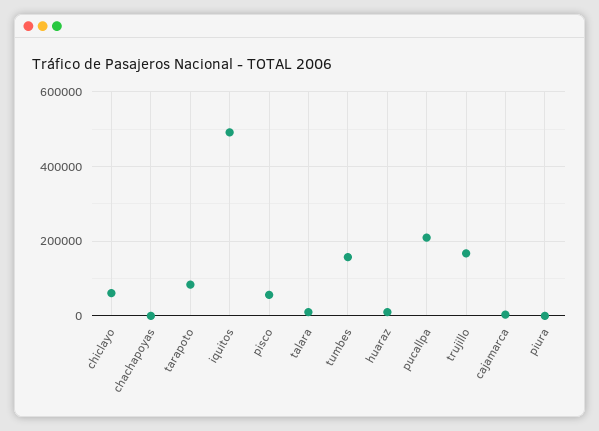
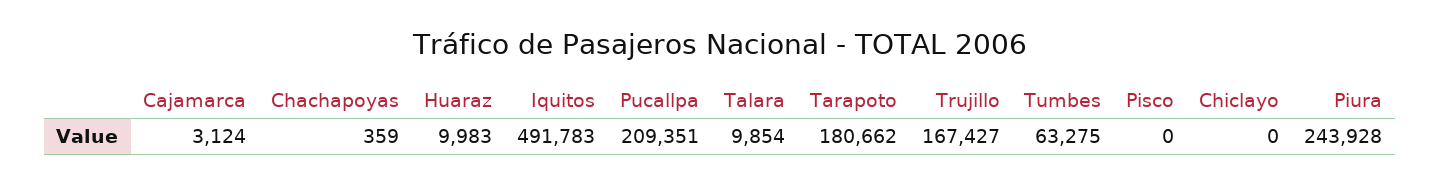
chiclayo: 60000 -> 0
tarapoto: 80000 -> 180662
pisco: 60000 -> 0
tumbes: 160000 -> 63275
piura: 0 -> 243928

